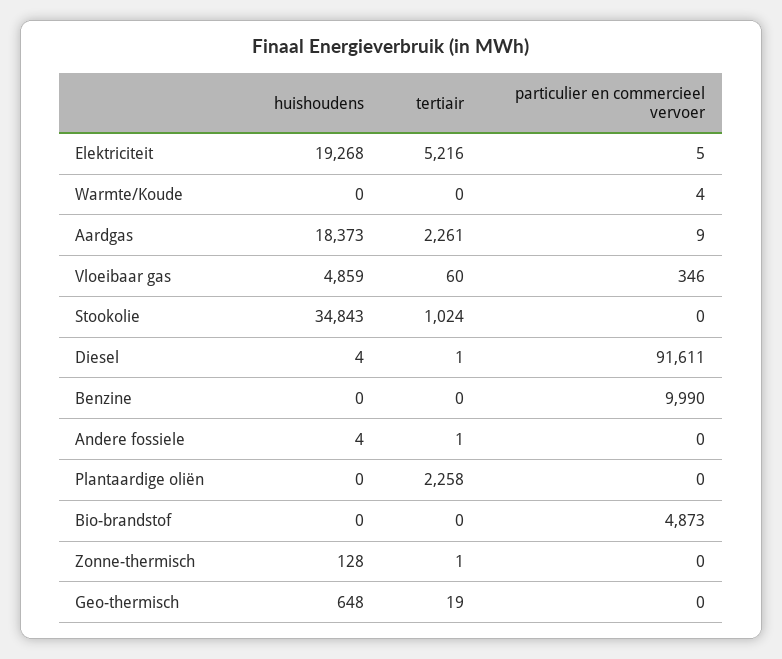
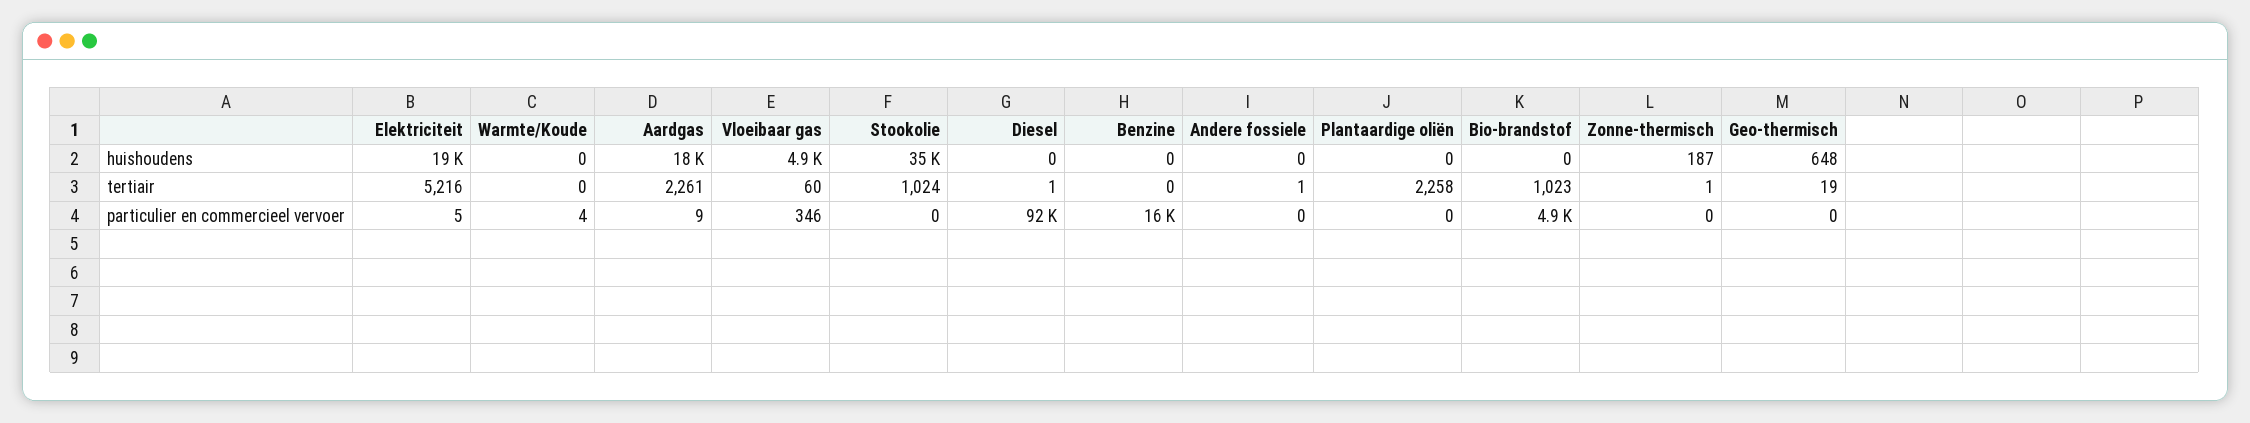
huishoudens, Diesel: 4 -> 0
particulier en commercieel vervoer, Benzine: 9990 -> 16000
huishoudens, Andere fossiele: 4 -> 0
tertiair, Bio-brandstof: 0 -> 1023
huishoudens, Zonne-thermisch: 128 -> 187

